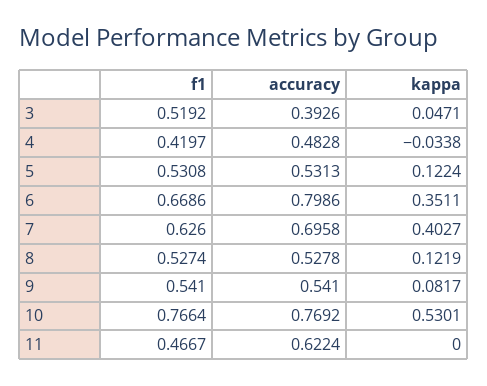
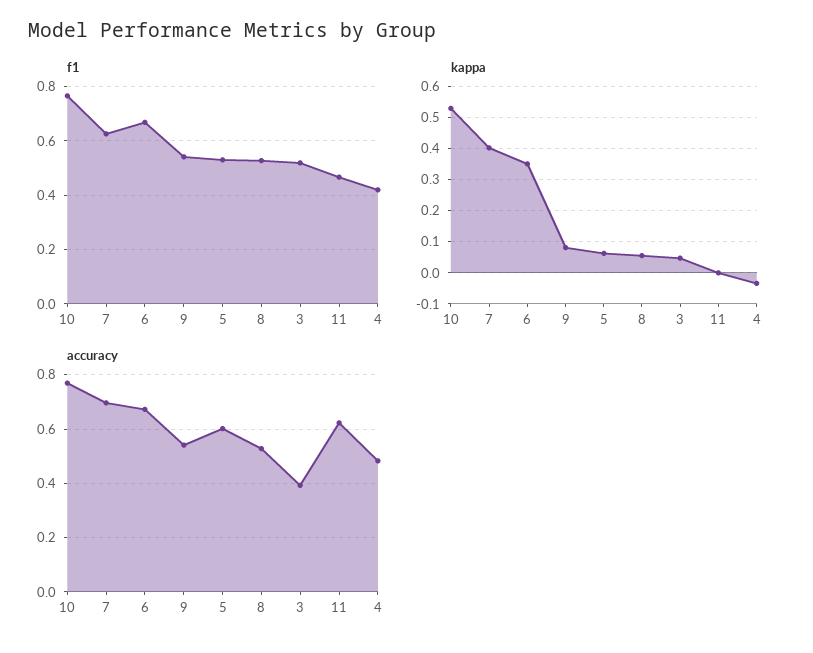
accuracy, 5: 0.5313 -> 0.6
kappa, 5: 0.1224 -> 0.06
accuracy, 6: 0.7986 -> 0.675
kappa, 8: 0.1219 -> 0.06

